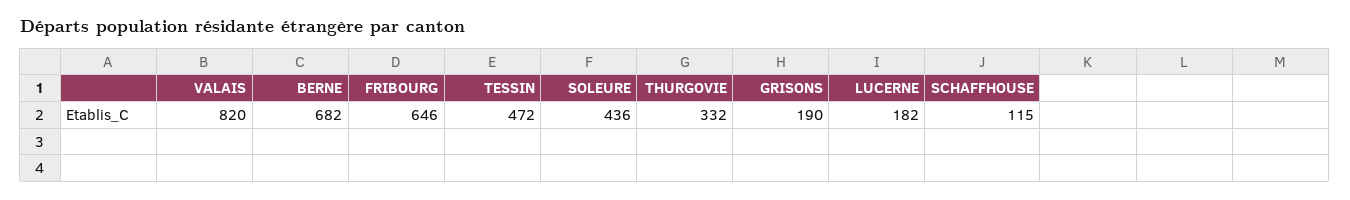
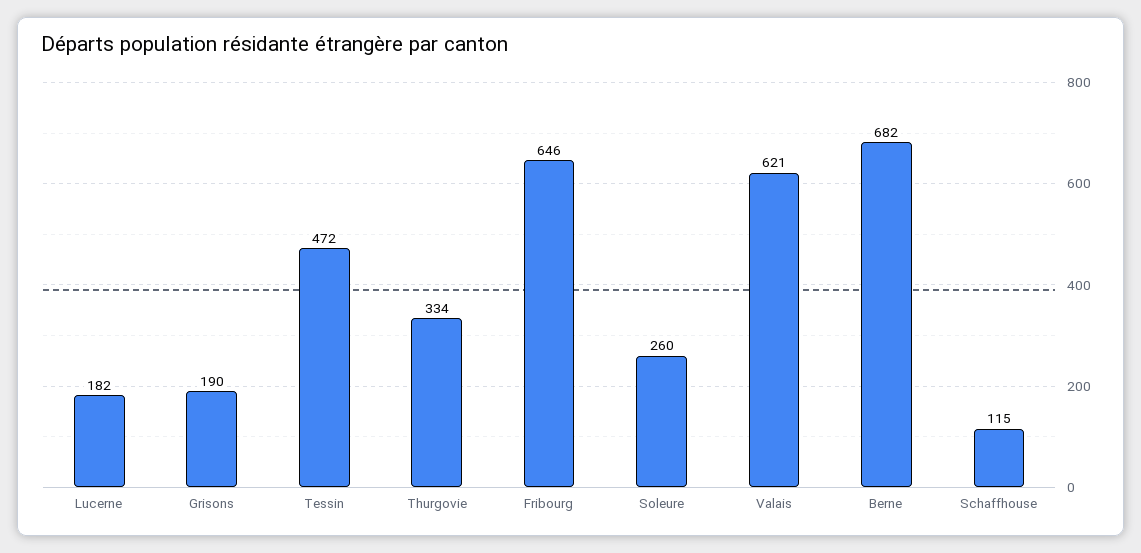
VALAIS: 820 -> 621
SOLEURE: 436 -> 260
THURGOVIE: 332 -> 334

